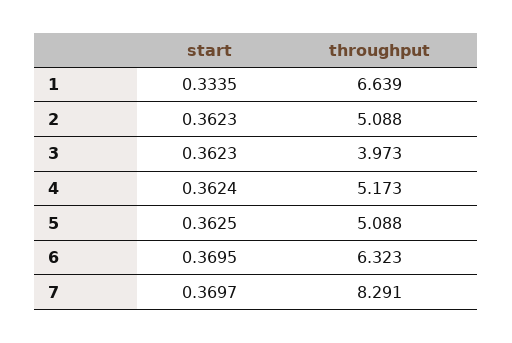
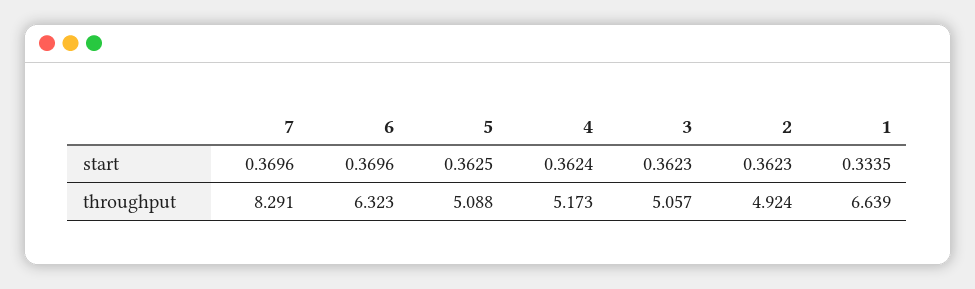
throughput, 2: 5.088 -> 4.924
throughput, 3: 3.973 -> 5.057
start, 6: 0.3695 -> 0.3696
start, 7: 0.3697 -> 0.3696

